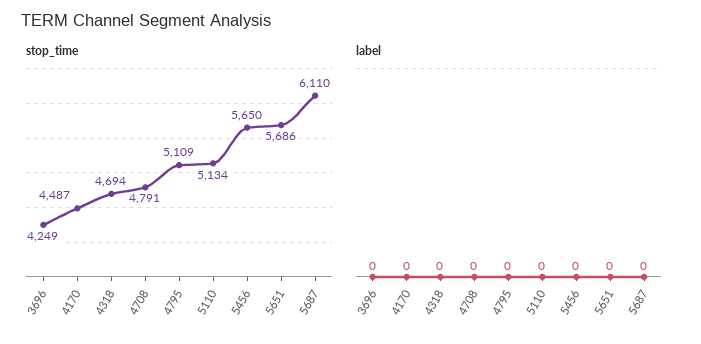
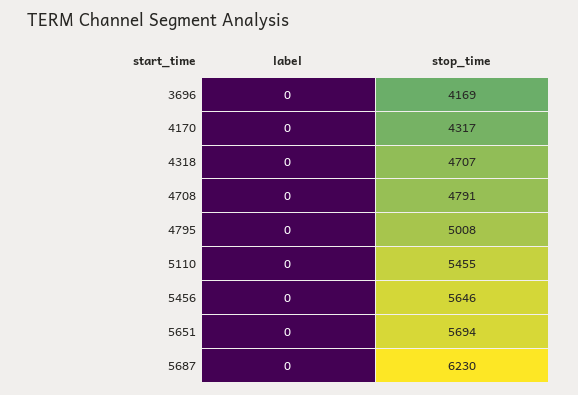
stop_time, 3696: 4249 -> 4169
stop_time, 4170: 4487 -> 4317
stop_time, 4318: 4694 -> 4707
stop_time, 4795: 5109 -> 5008
stop_time, 5110: 5134 -> 5455
stop_time, 5456: 5650 -> 5646
stop_time, 5651: 5686 -> 5694
stop_time, 5687: 6110 -> 6230

